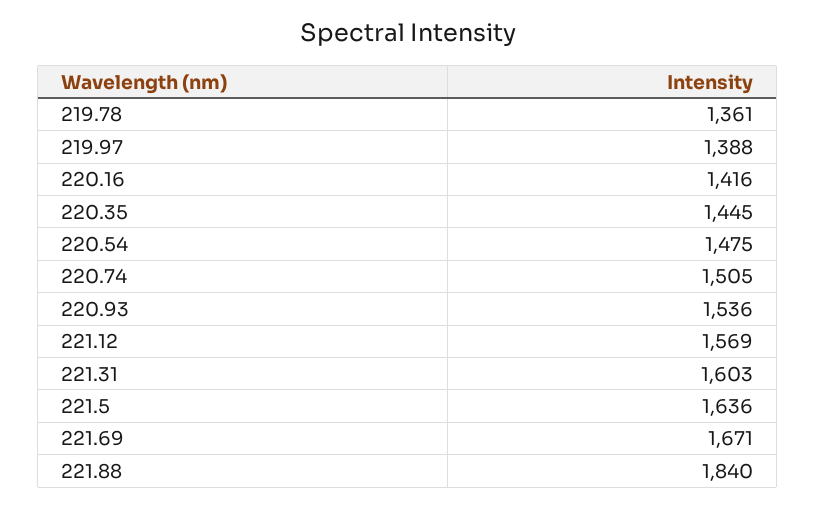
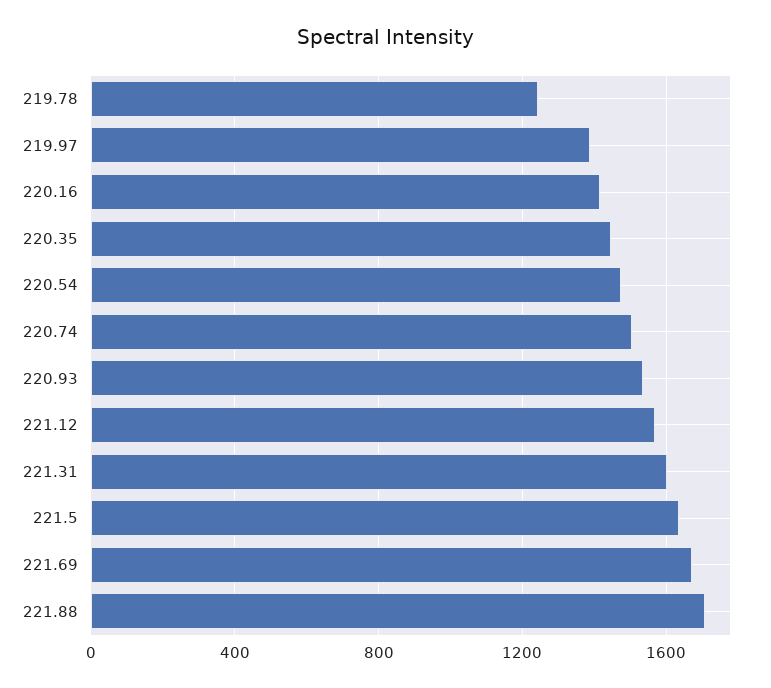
219.78: 1361 -> 1250
221.88: 1840 -> 1700

